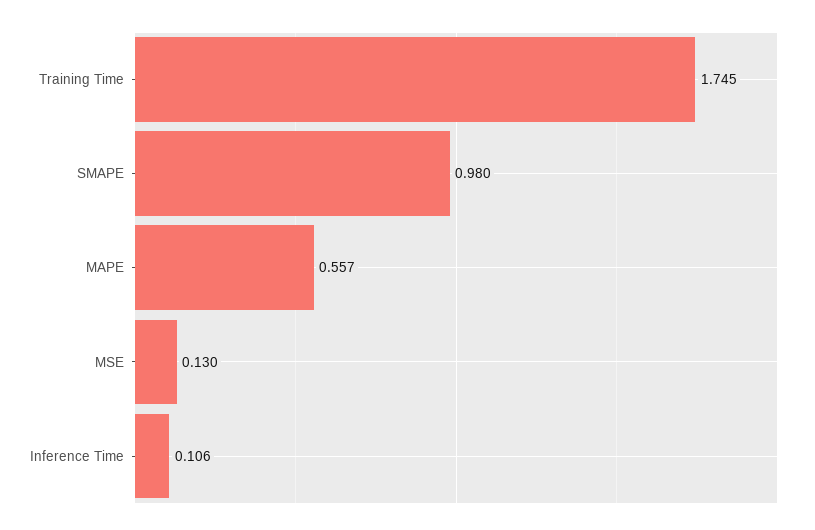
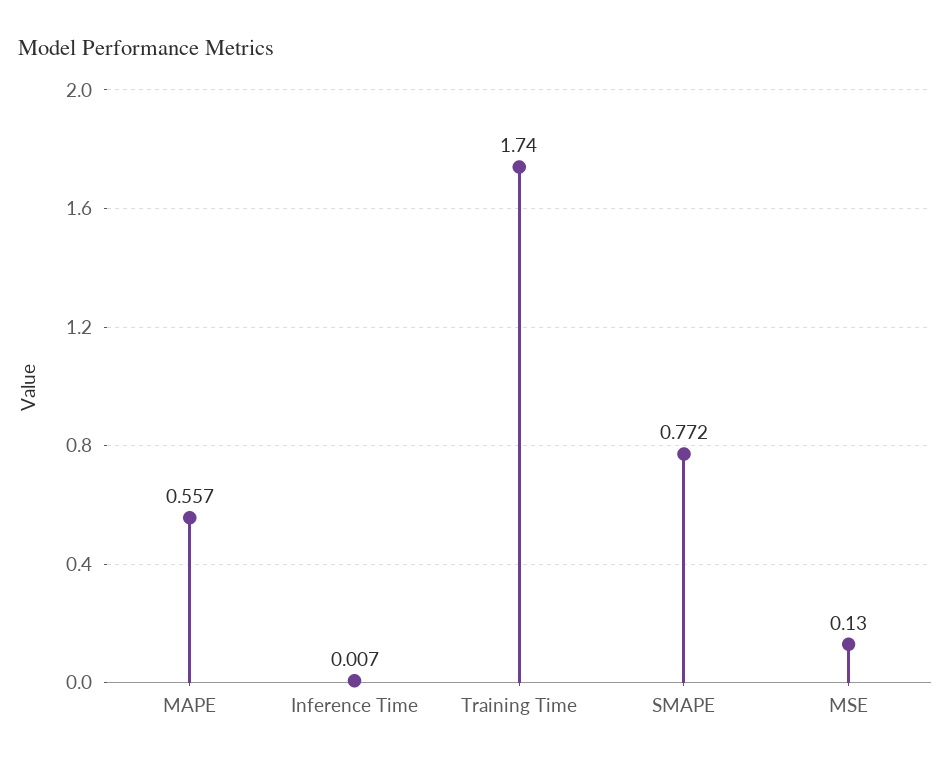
Training Time: 1.745 -> 1.74
SMAPE: 0.98 -> 0.772
Inference Time: 0.106 -> 0.007

